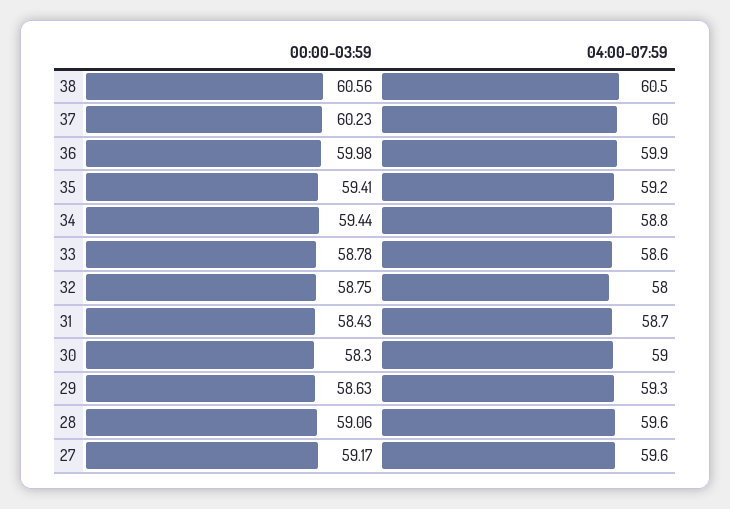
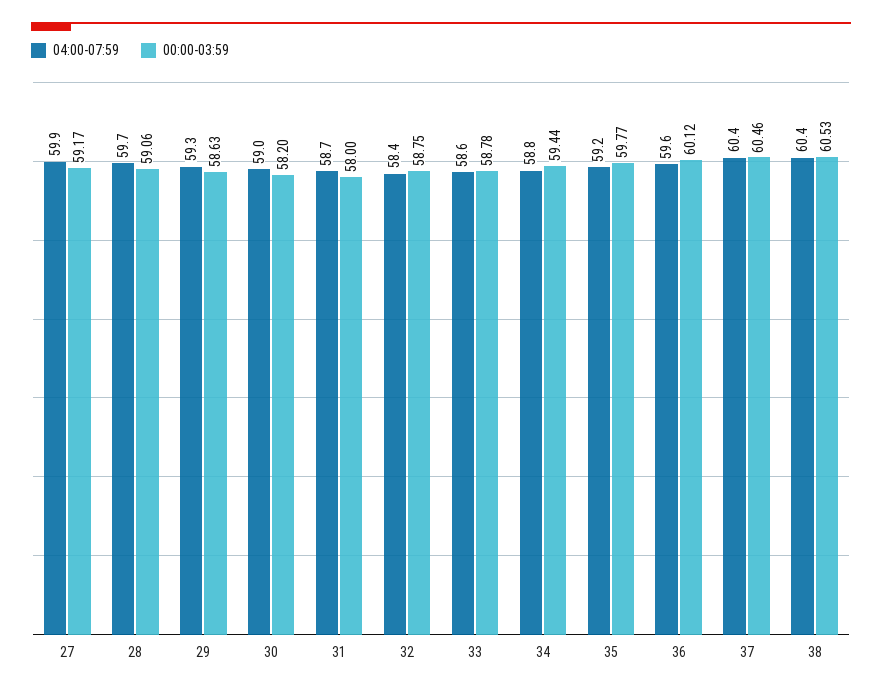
00:00-03:59, 38: 60.56 -> 60.53
04:00-07:59, 38: 60.5 -> 60.4
00:00-03:59, 37: 60.23 -> 60.46
04:00-07:59, 37: 60 -> 60.4
00:00-03:59, 36: 59.98 -> 60.12
04:00-07:59, 36: 59.9 -> 59.6
00:00-03:59, 35: 59.41 -> 59.77
04:00-07:59, 32: 58 -> 58.4
00:00-03:59, 31: 58.43 -> 58
00:00-03:59, 30: 58.3 -> 58.2
04:00-07:59, 28: 59.6 -> 59.7
04:00-07:59, 27: 59.6 -> 59.9

